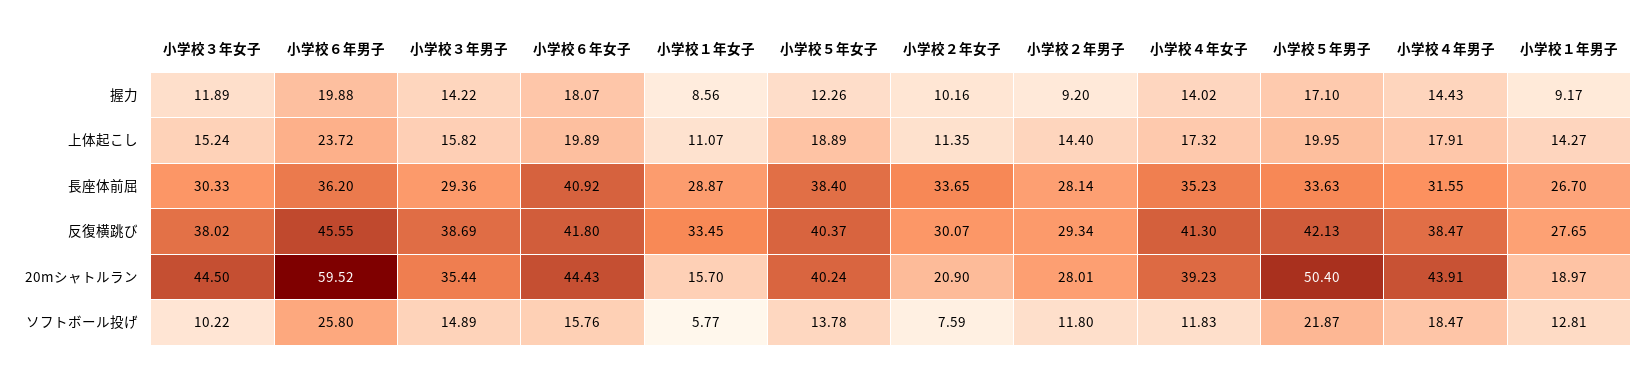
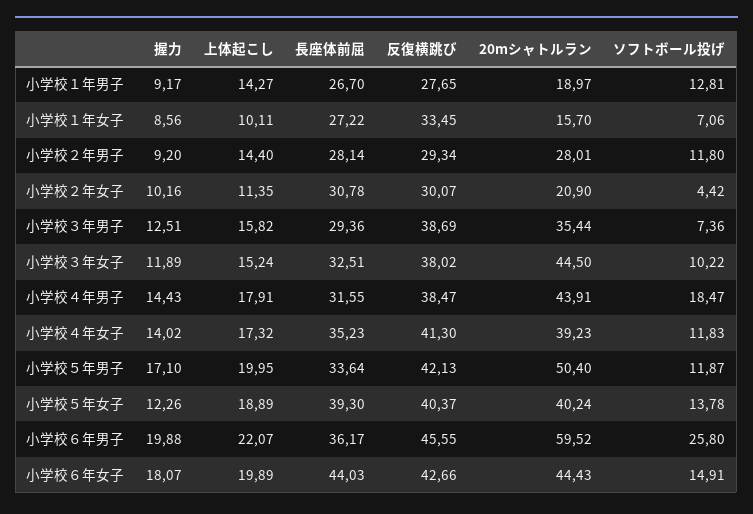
小学校３年男子, 握力: 14.22 -> 12.51
小学校６年男子, 上体起こし: 23.72 -> 22.07
小学校１年女子, 上体起こし: 11.07 -> 10.11
小学校３年女子, 長座体前屈: 30.33 -> 32.51
小学校６年男子, 長座体前屈: 36.2 -> 36.17
小学校６年女子, 長座体前屈: 40.92 -> 44.03
小学校１年女子, 長座体前屈: 28.87 -> 27.22
小学校５年女子, 長座体前屈: 38.4 -> 39.3
小学校２年女子, 長座体前屈: 33.65 -> 30.78
小学校５年男子, 長座体前屈: 33.63 -> 33.64
小学校６年女子, 反復横跳び: 41.8 -> 42.66
小学校３年男子, ソフトボール投げ: 14.89 -> 7.36
小学校６年女子, ソフトボール投げ: 15.76 -> 14.91
小学校１年女子, ソフトボール投げ: 5.77 -> 7.06
小学校２年女子, ソフトボール投げ: 7.59 -> 4.42
小学校５年男子, ソフトボール投げ: 21.87 -> 11.87

